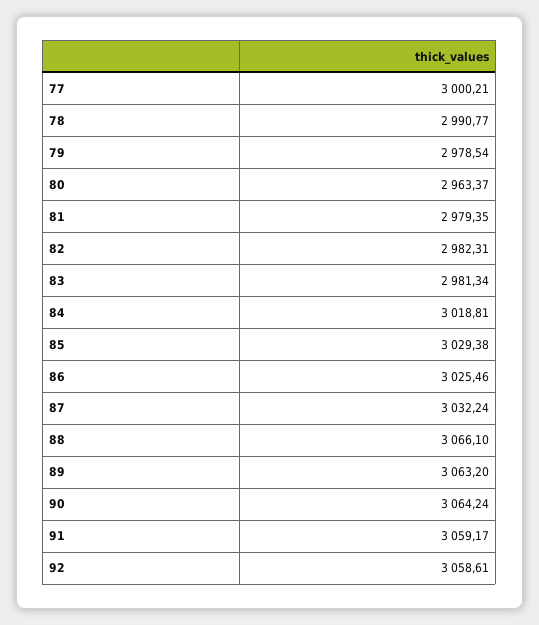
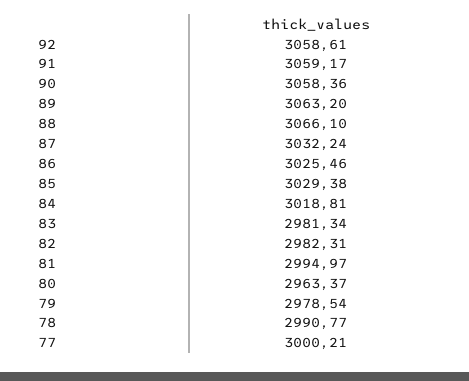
81: 2979.35 -> 2994.97
90: 3064.24 -> 3058.36

